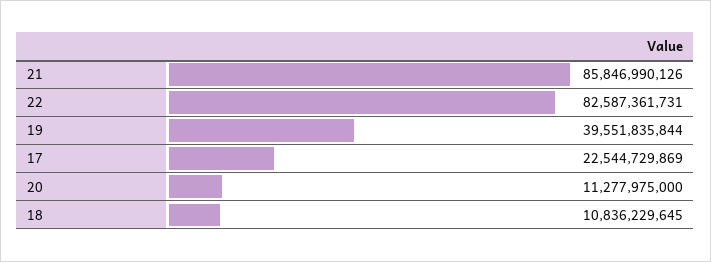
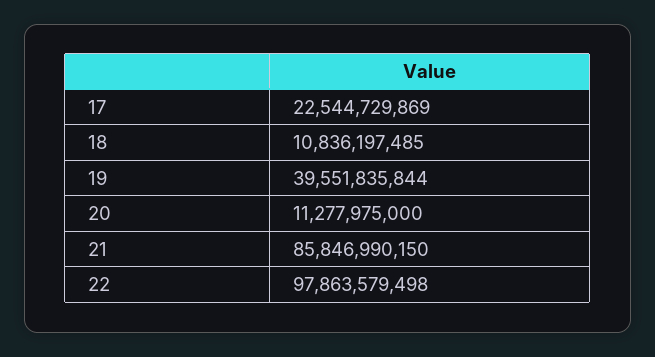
21: 85846990126 -> 85846990150
22: 82587361731 -> 97863579498
18: 10836229645 -> 10836197485

